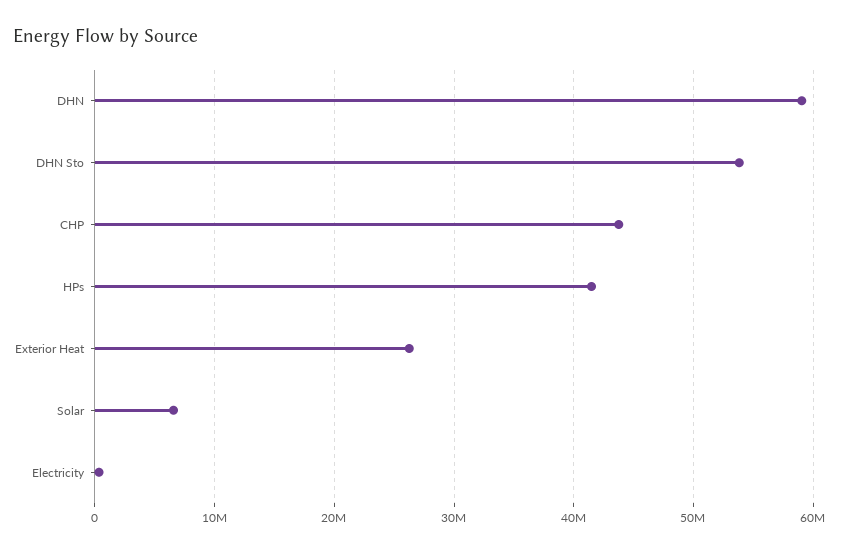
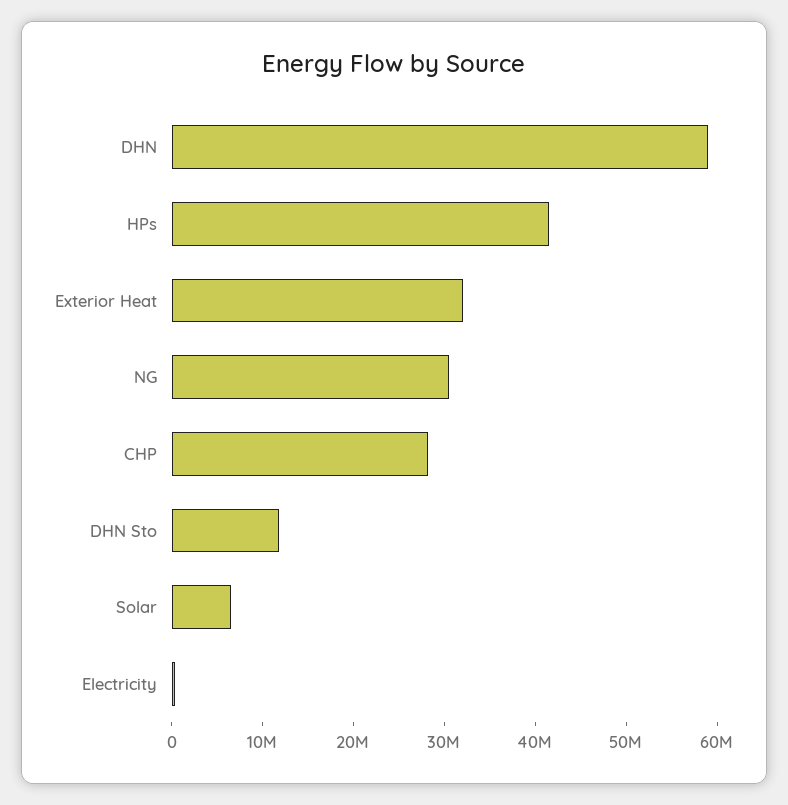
DHN Sto: 54000000 -> 12000000
CHP: 44000000 -> 28000000
Exterior Heat: 26000000 -> 32000000
NG: none -> 30000000

